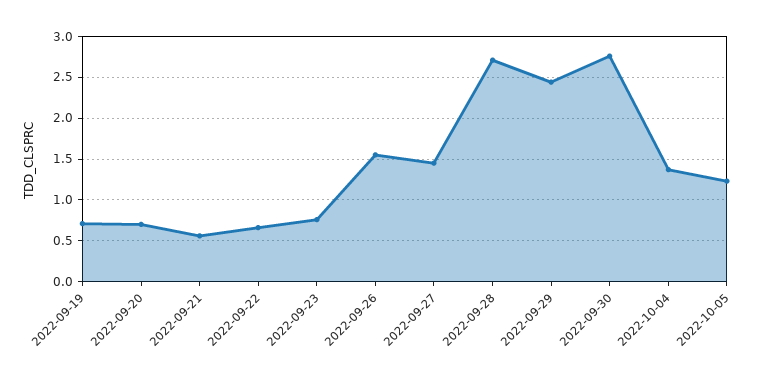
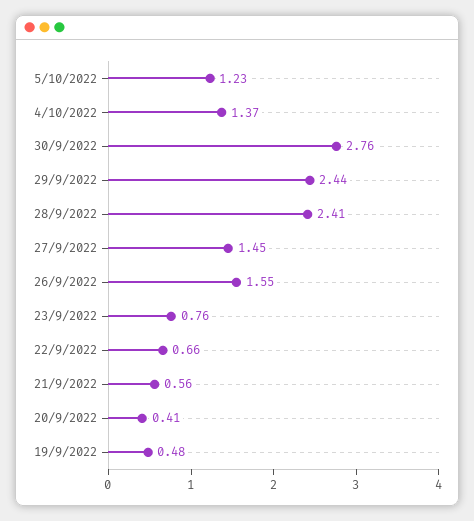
2022-09-19: 0.7 -> 0.48
2022-09-20: 0.7 -> 0.41
2022-09-28: 2.7 -> 2.41

